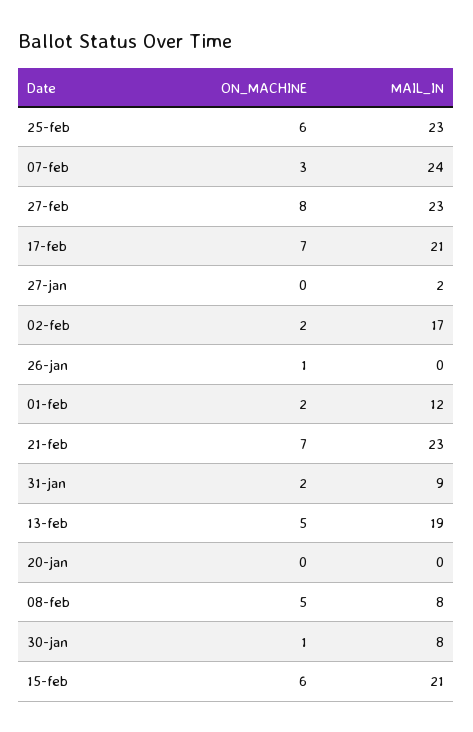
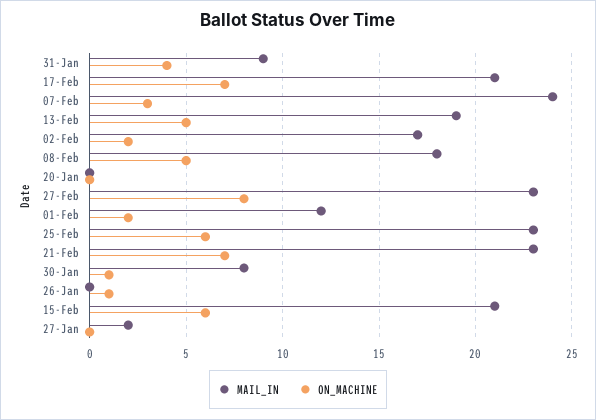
ON_MACHINE, 31-jan: 2 -> 4
MAIL_IN, 08-feb: 8 -> 18

